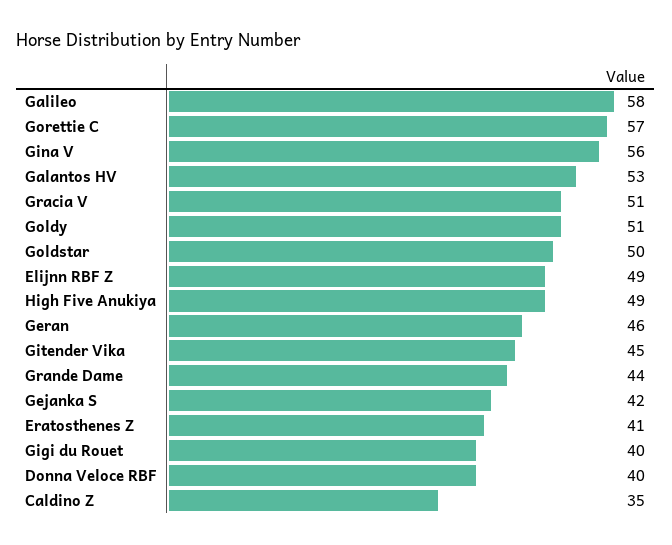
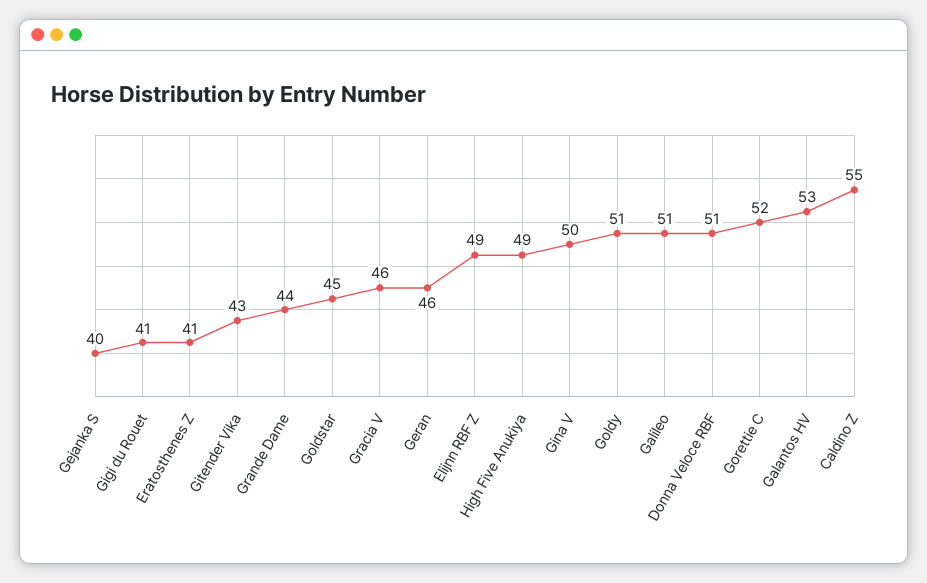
Galileo: 58 -> 51
Gorettie C: 57 -> 52
Gina V: 56 -> 50
Gracia V: 51 -> 46
Goldstar: 50 -> 45
Gitender Vika: 45 -> 43
Gejanka S: 42 -> 40
Gigi du Rouet: 40 -> 41
Donna Veloce RBF: 40 -> 51
Caldino Z: 35 -> 55

